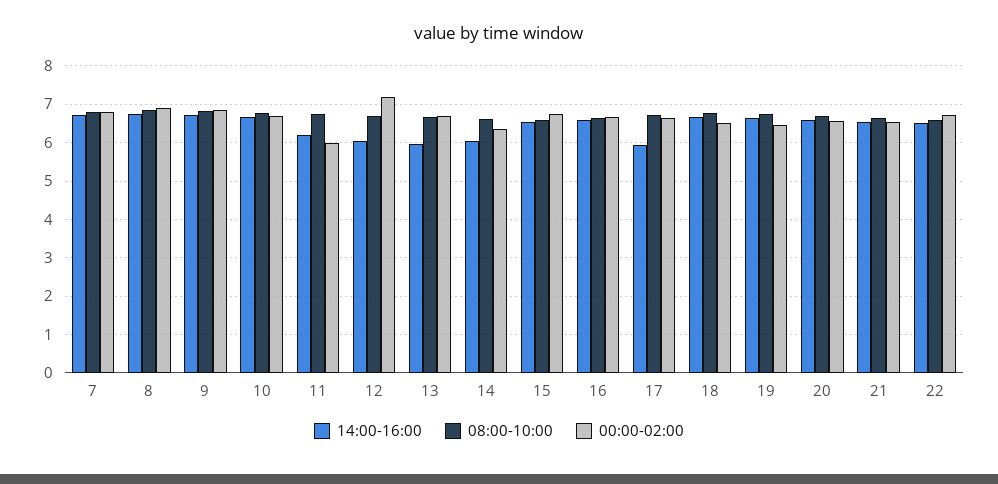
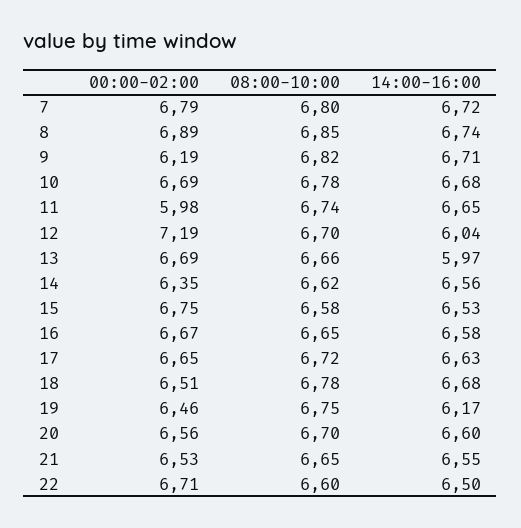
00:00-02:00, 9: 6.8 -> 6.19
14:00-16:00, 11: 6.2 -> 6.65
14:00-16:00, 14: 6 -> 6.56
14:00-16:00, 17: 6 -> 6.63
14:00-16:00, 19: 6.6 -> 6.17

